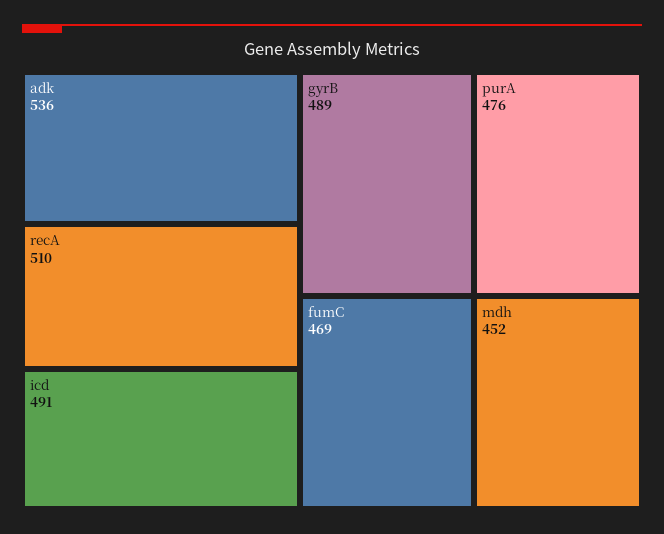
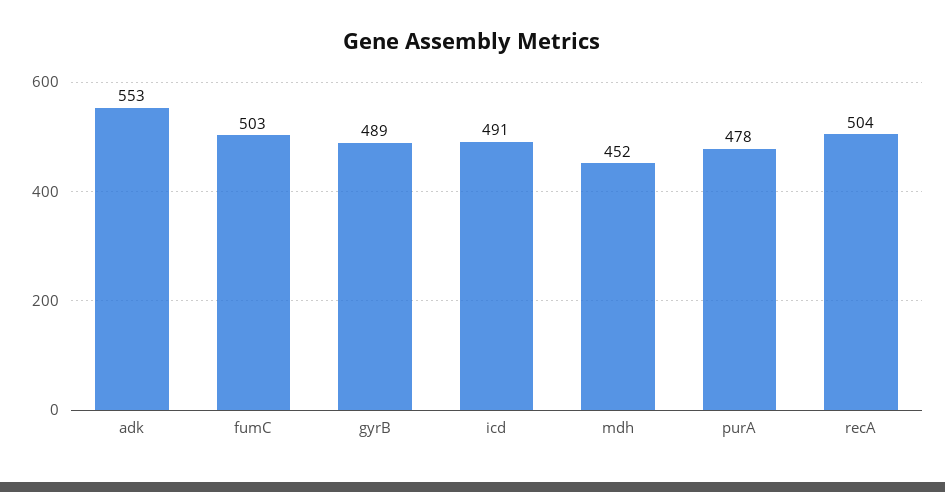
adk: 536 -> 553
recA: 510 -> 504
purA: 476 -> 478
fumC: 469 -> 503

